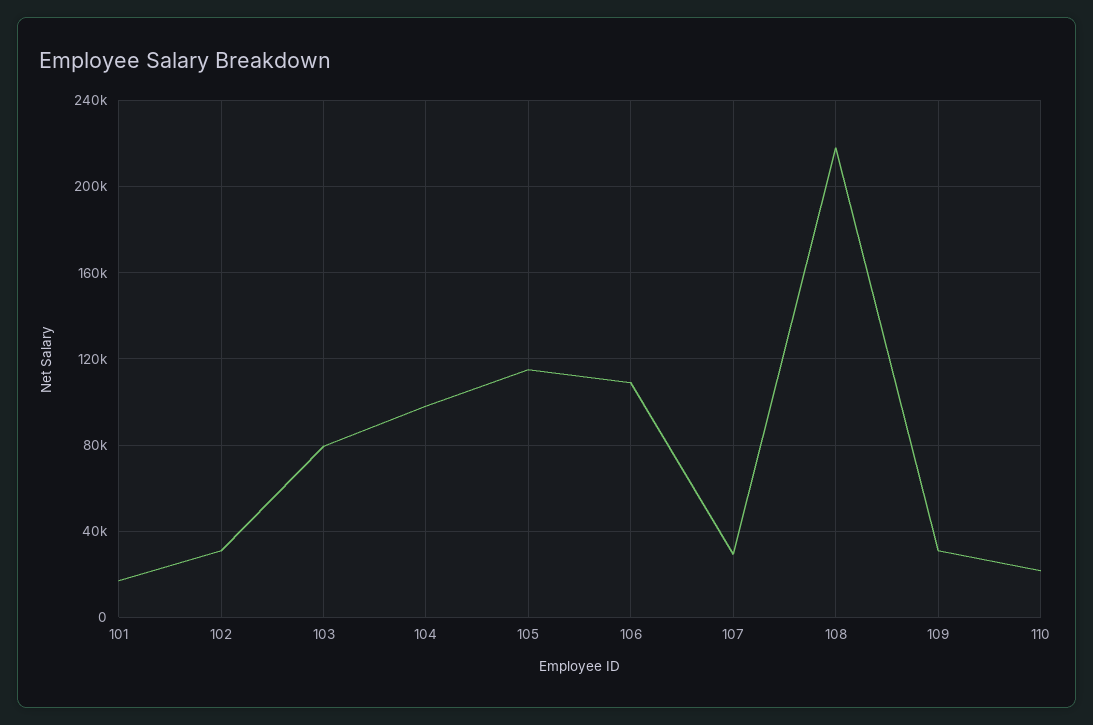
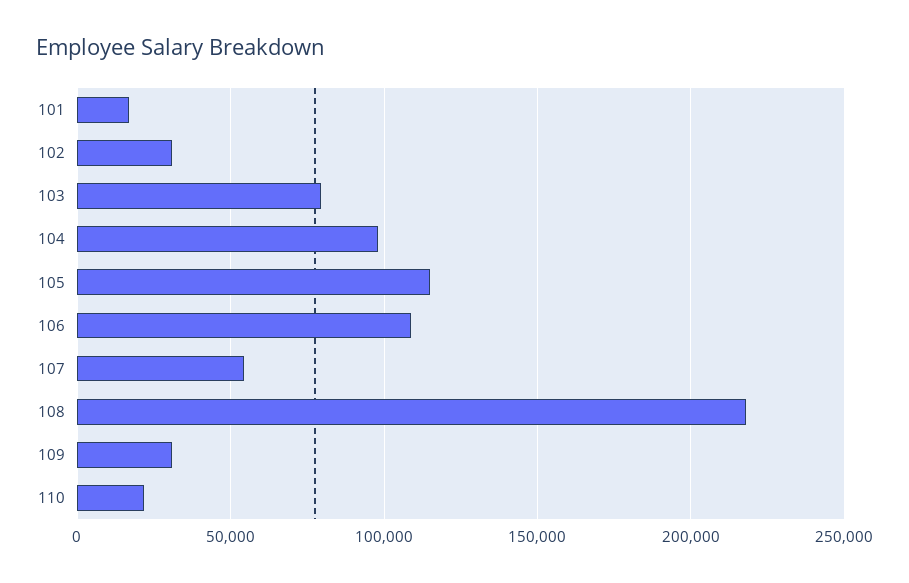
107: 30000 -> 55000

